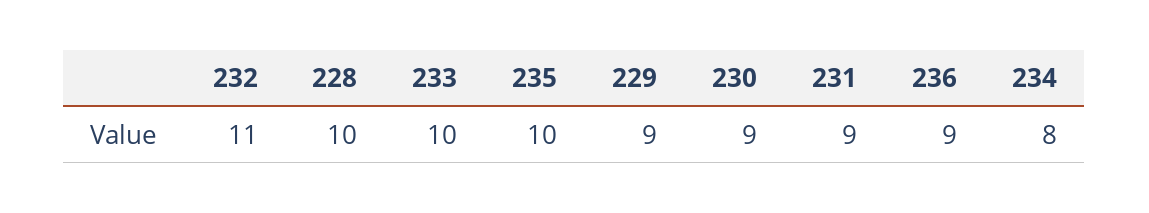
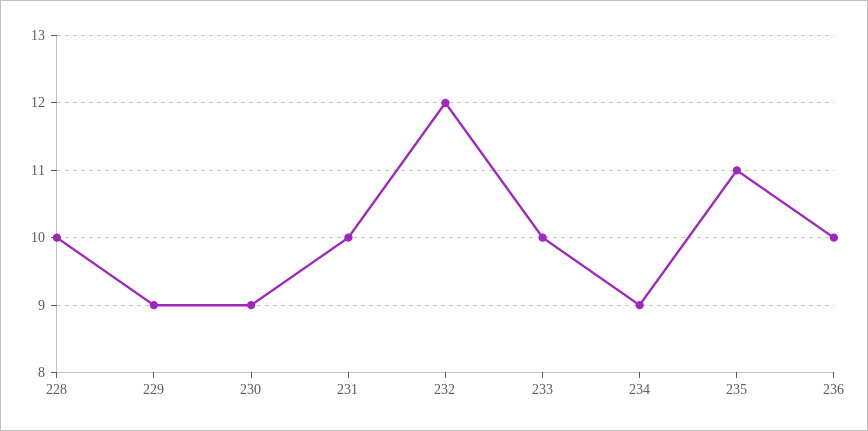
232: 11 -> 12
235: 10 -> 11
231: 9 -> 10
236: 9 -> 10
234: 8 -> 9

